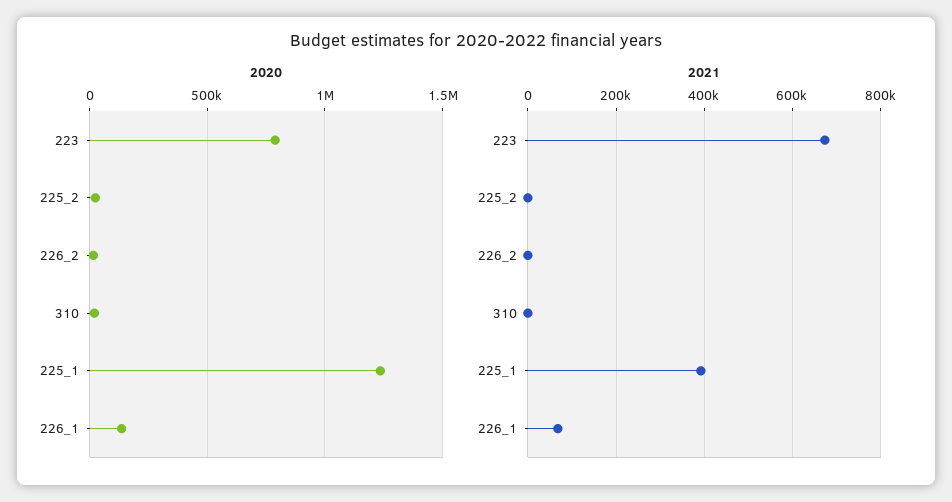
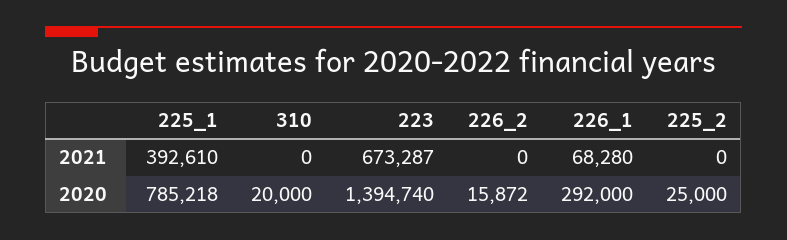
2020, 223: 800000 -> 1394740
2020, 225_1: 1250000 -> 785218
2020, 226_1: 150000 -> 292000

